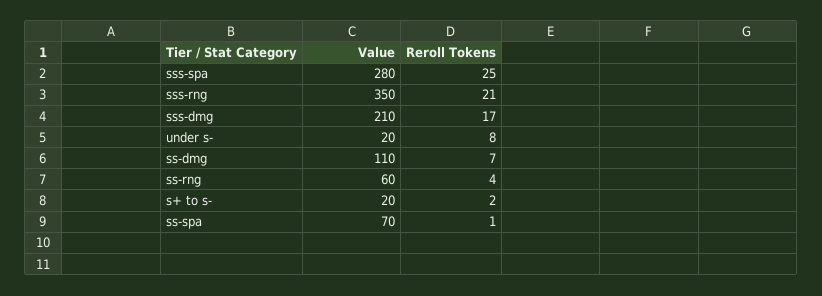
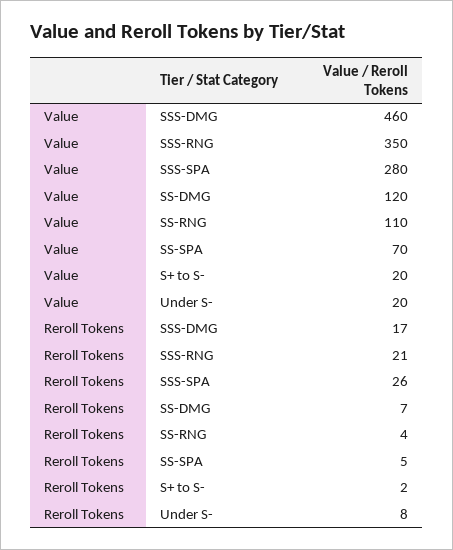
Reroll Tokens, sss-spa: 25 -> 26
Value, sss-dmg: 210 -> 460
Value, ss-dmg: 110 -> 120
Value, ss-rng: 60 -> 110
Reroll Tokens, ss-spa: 1 -> 5

